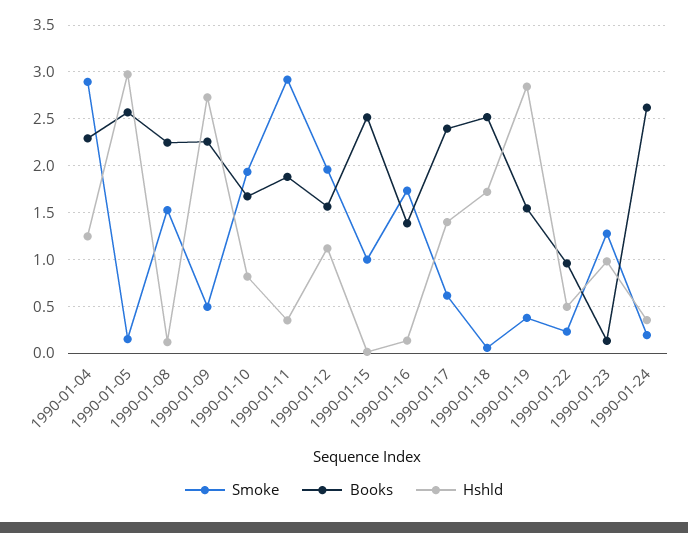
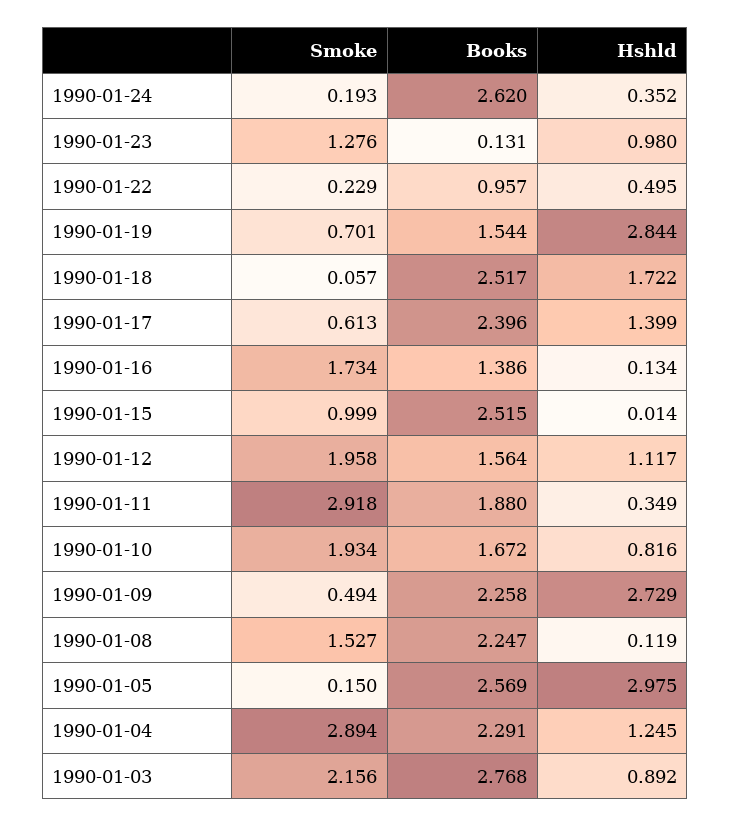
Smoke, 1990-01-19: 0.4 -> 0.701
Smoke, 1990-01-03: none -> 2.156
Books, 1990-01-03: none -> 2.768
Hshld, 1990-01-03: none -> 0.892

